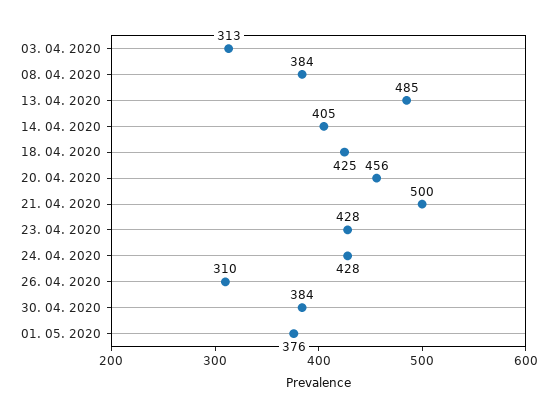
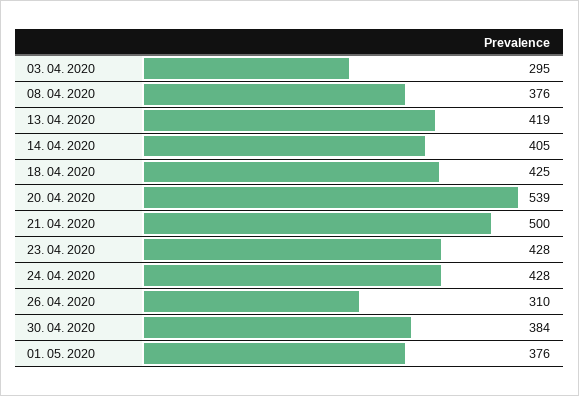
03. 04. 2020: 313 -> 295
08. 04. 2020: 384 -> 376
13. 04. 2020: 485 -> 419
20. 04. 2020: 456 -> 539

